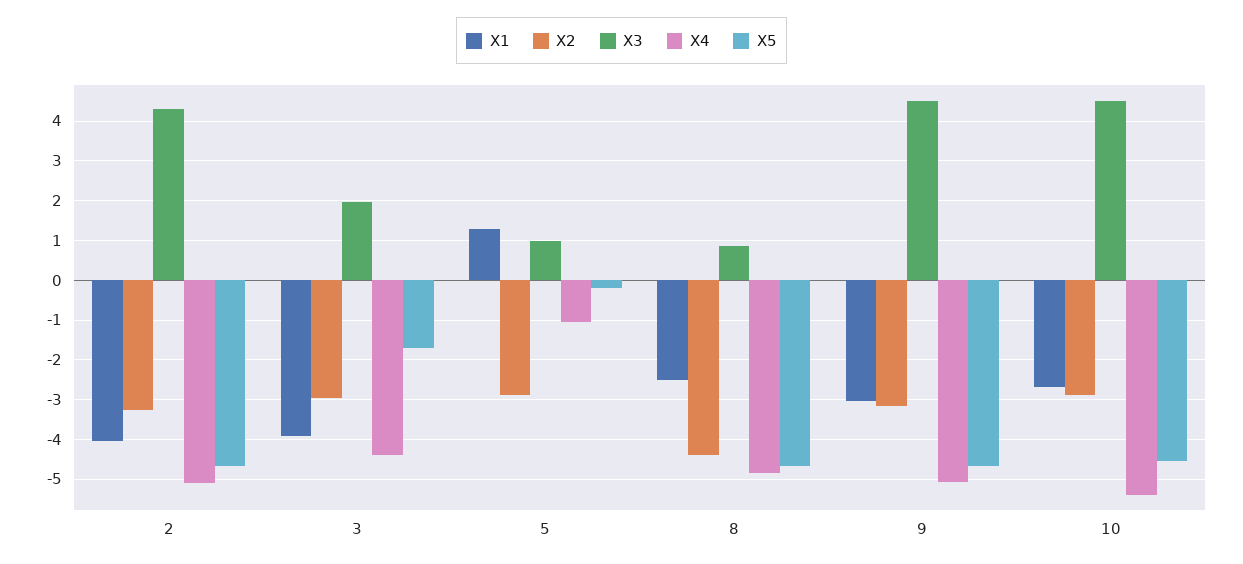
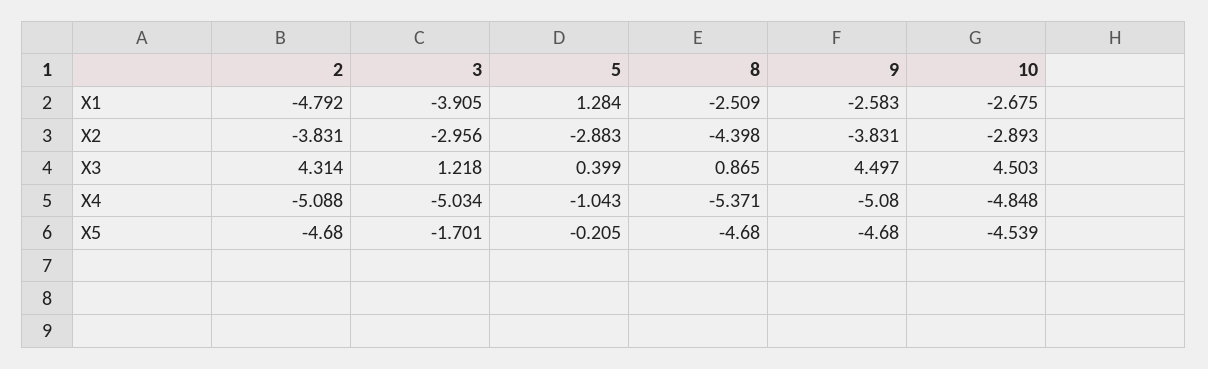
X1, 2: -4 -> -4.792
X2, 2: -3.2 -> -3.831
X3, 3: 2 -> 1.218
X4, 3: -4.4 -> -5.034
X3, 5: 1 -> 0.399
X4, 8: -4.8 -> -5.371
X1, 9: -3 -> -2.583
X2, 9: -3.2 -> -3.831
X4, 10: -5.4 -> -4.848

